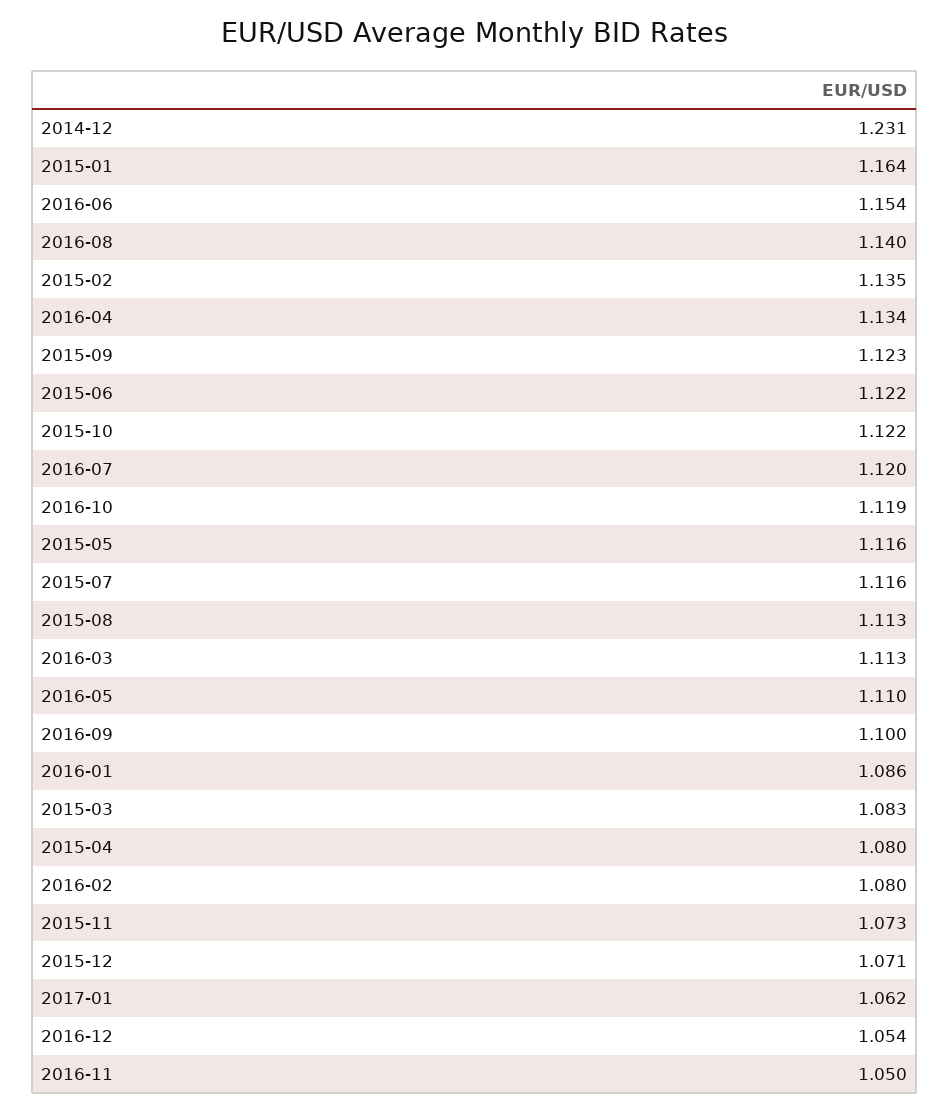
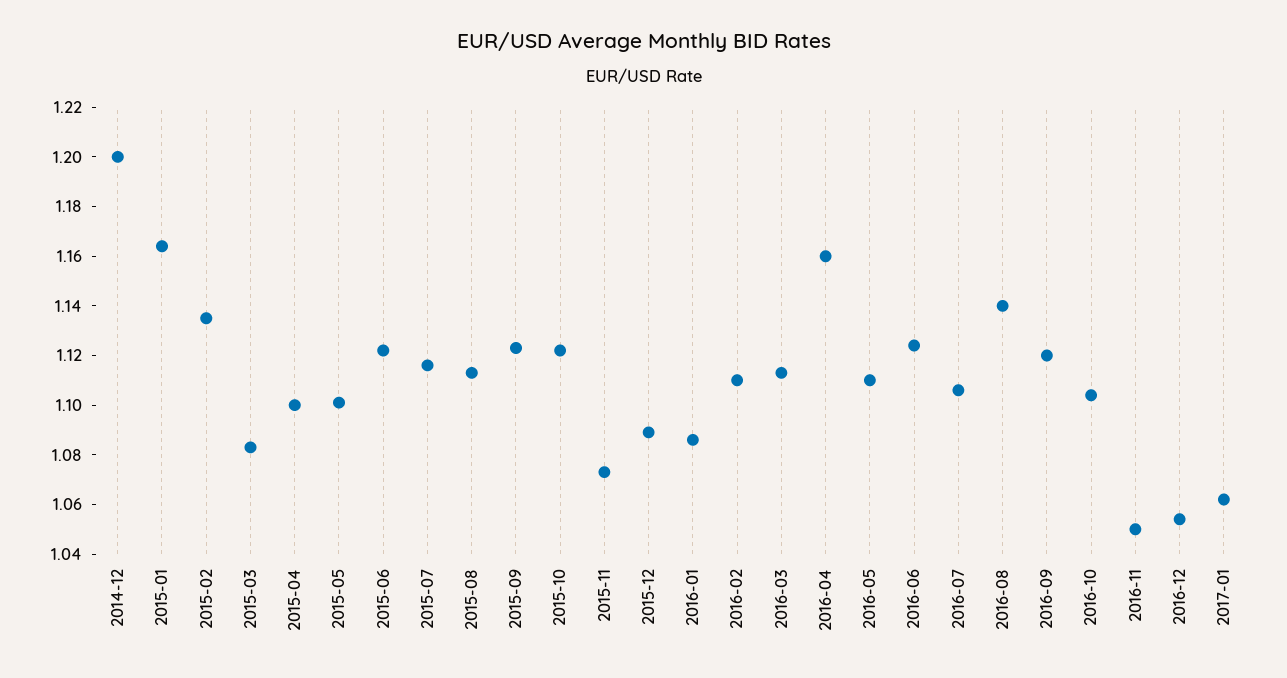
2014-12: 1.231 -> 1.2
2016-06: 1.154 -> 1.125
2016-04: 1.134 -> 1.16
2016-07: 1.12 -> 1.105
2016-10: 1.119 -> 1.105
2015-05: 1.116 -> 1.1
2016-09: 1.1 -> 1.12
2015-04: 1.08 -> 1.1
2016-02: 1.08 -> 1.11
2015-12: 1.071 -> 1.09

